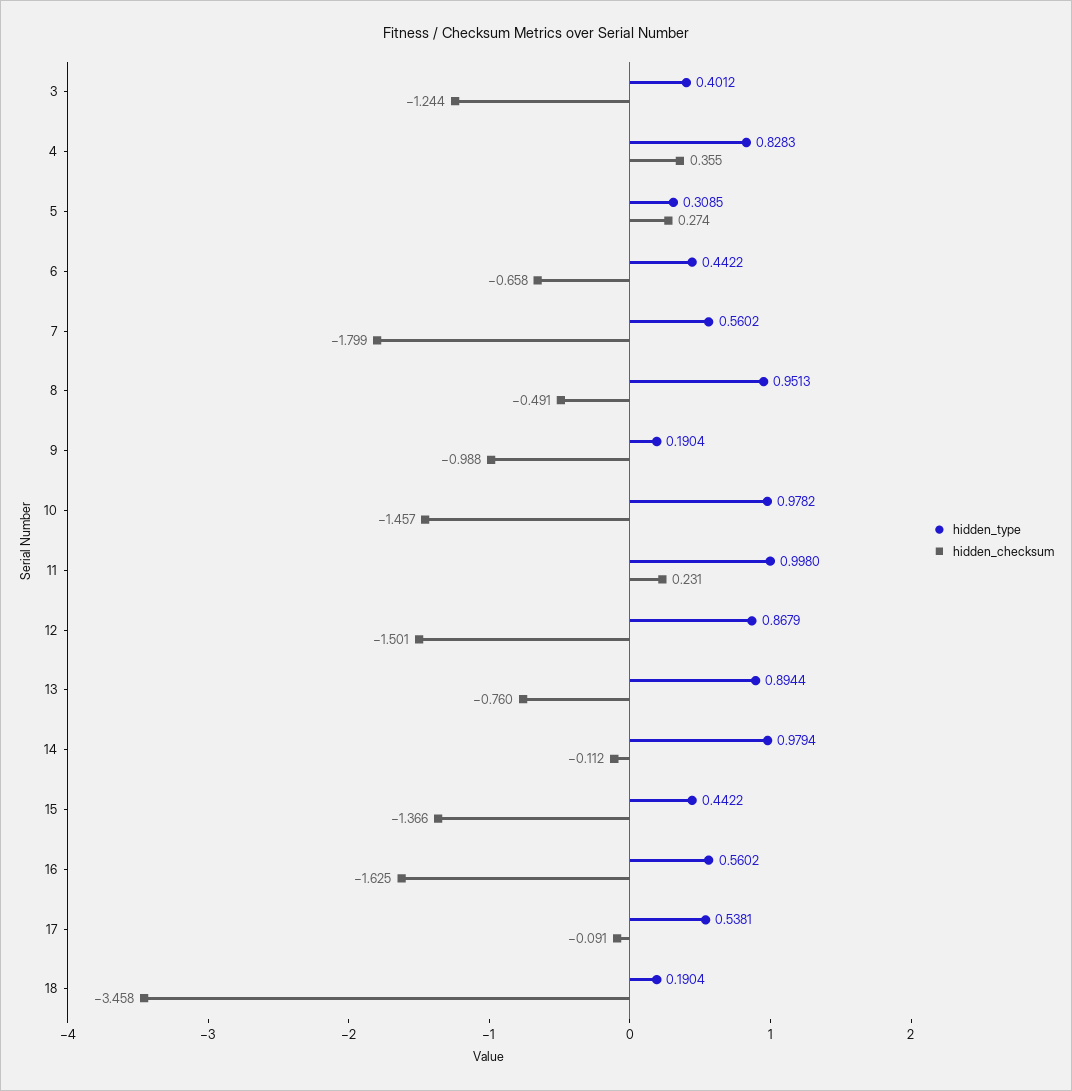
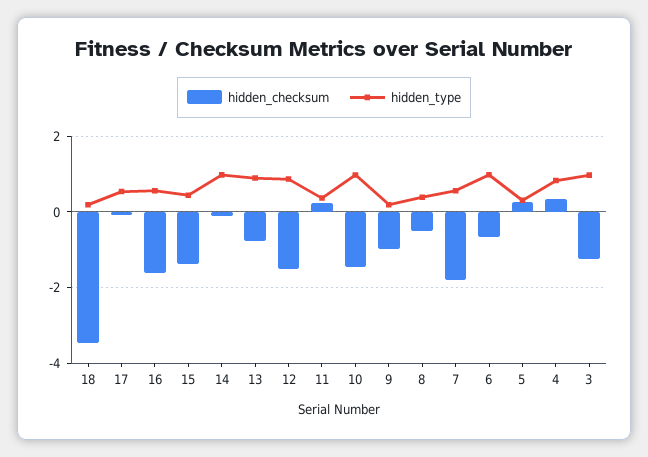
hidden_type, 3: 0.4012 -> 1
hidden_type, 6: 0.4422 -> 1
hidden_type, 8: 0.9513 -> 0.4
hidden_type, 11: 0.998 -> 0.4

